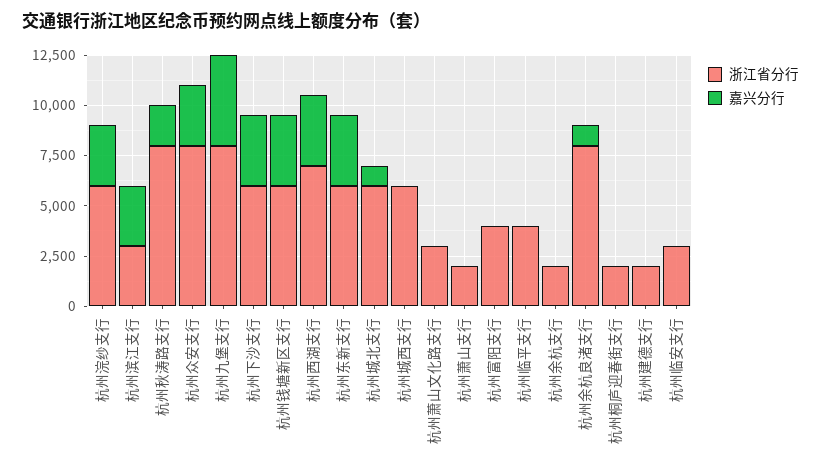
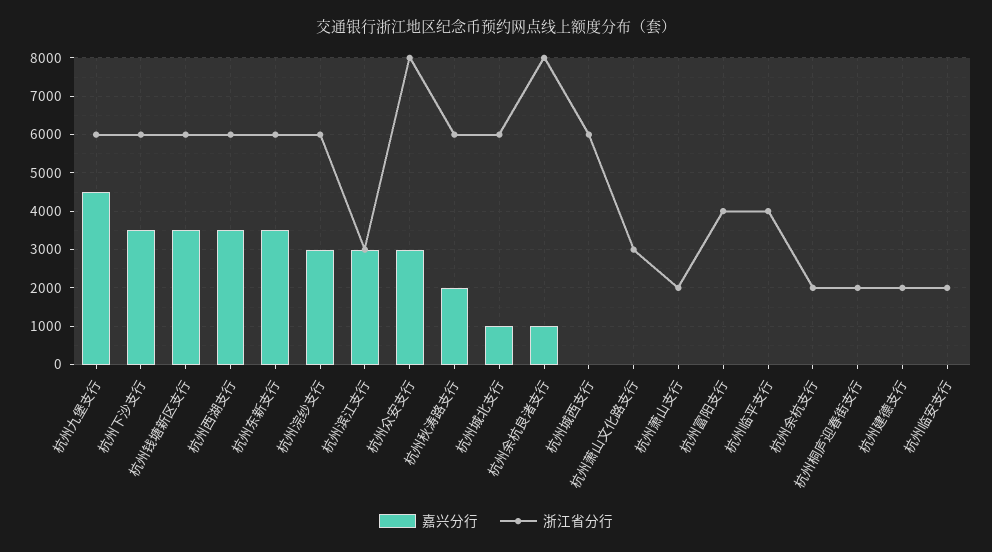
浙江省分行, 杭州秋涛路支行: 8000 -> 6000
浙江省分行, 杭州九堡支行: 8000 -> 6000
浙江省分行, 杭州西湖支行: 7000 -> 6000
浙江省分行, 杭州临安支行: 3000 -> 2000

